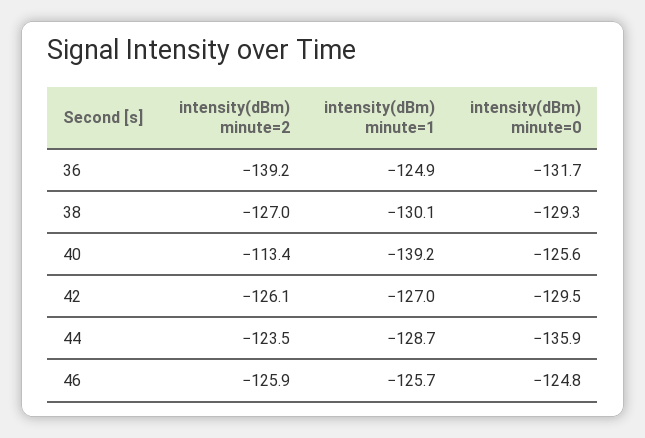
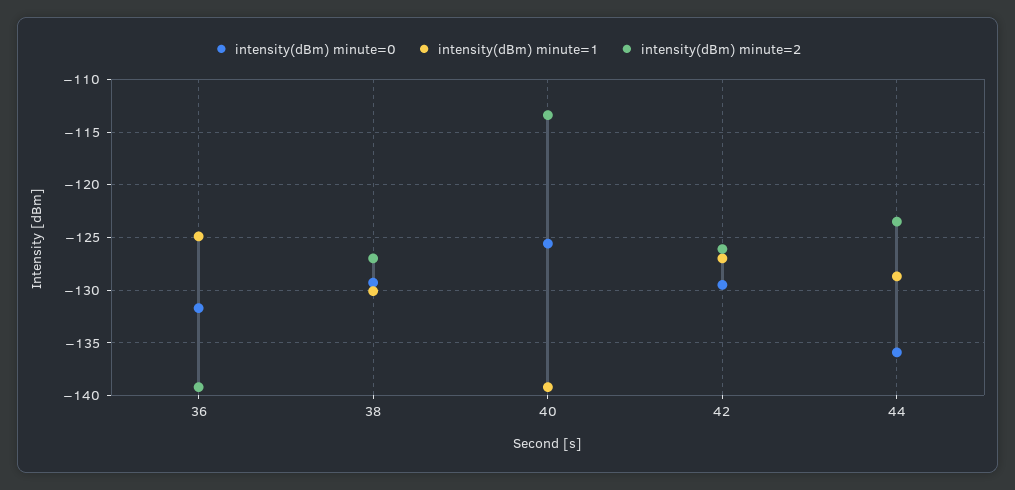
intensity(dBm) minute=2, 46: -125.9 -> none
intensity(dBm) minute=1, 46: -125.7 -> none
intensity(dBm) minute=0, 46: -124.8 -> none

